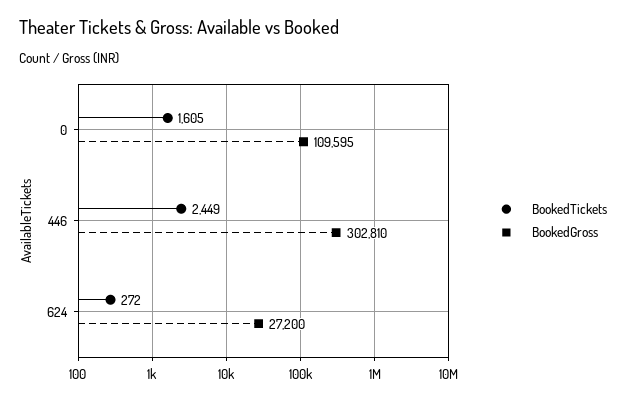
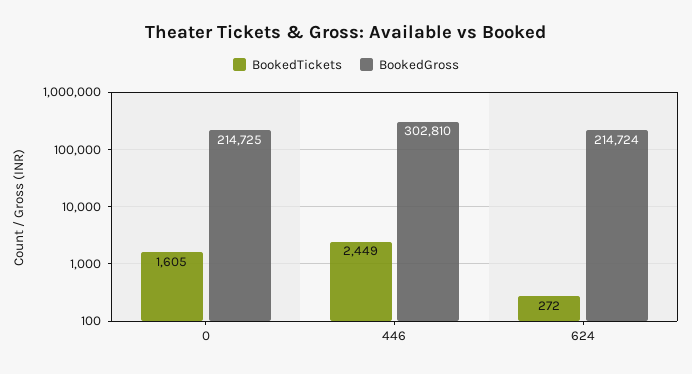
BookedGross, 0: 109595 -> 214725
BookedGross, 624: 27200 -> 214724

